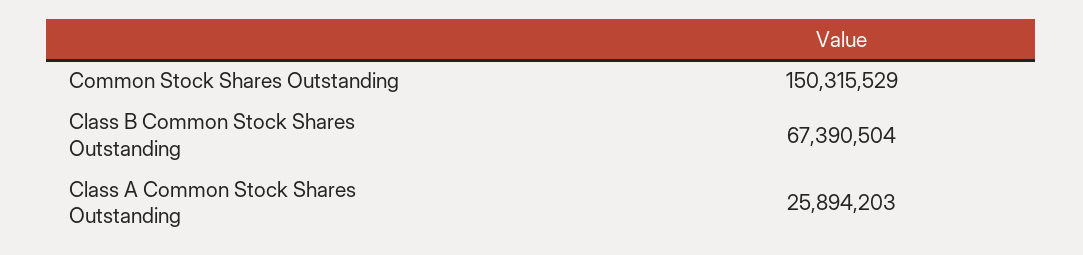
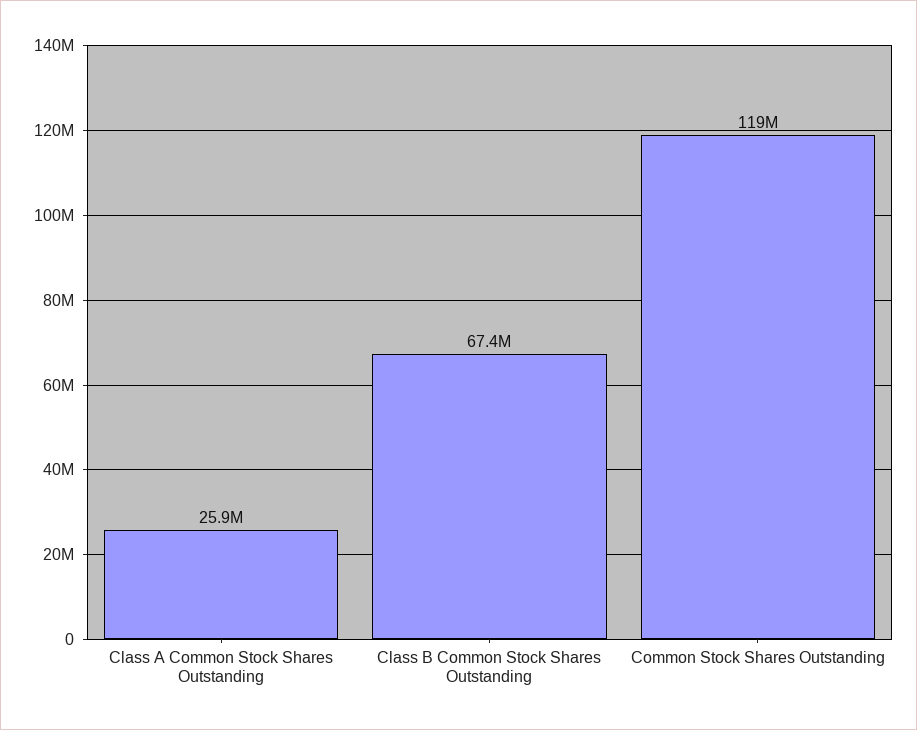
Common Stock Shares Outstanding: 150315529 -> 119000000

